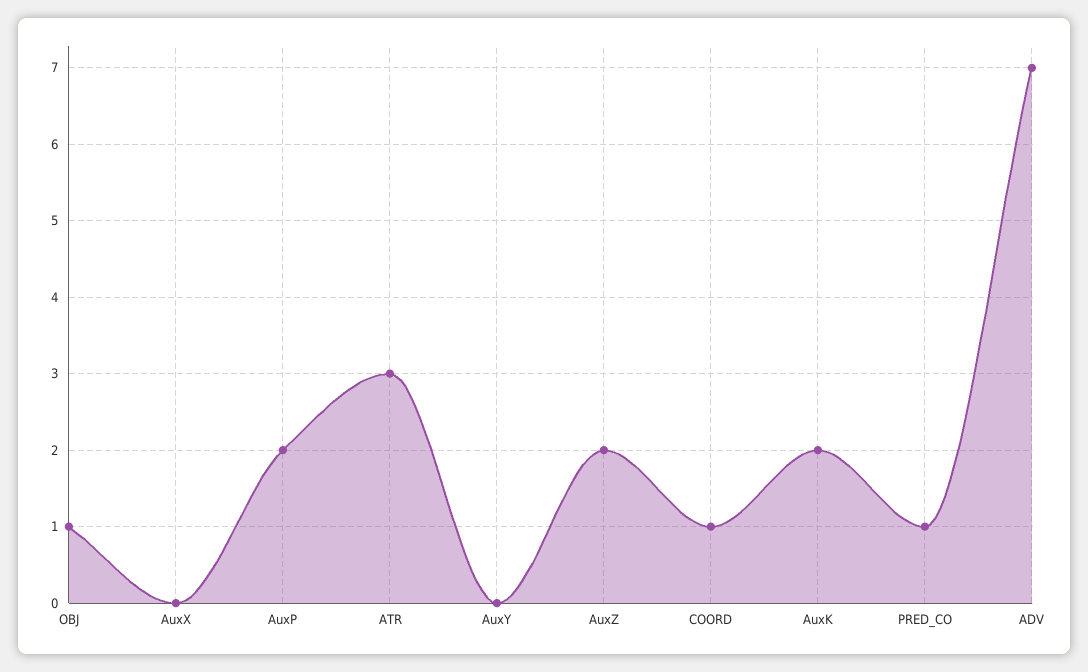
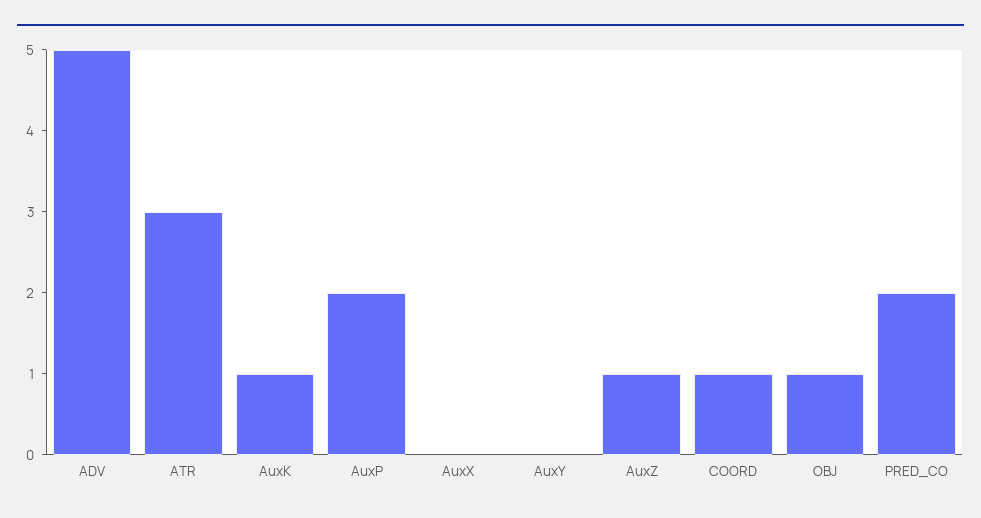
AuxZ: 2 -> 1
AuxK: 2 -> 1
PRED_CO: 1 -> 2
ADV: 7 -> 5

